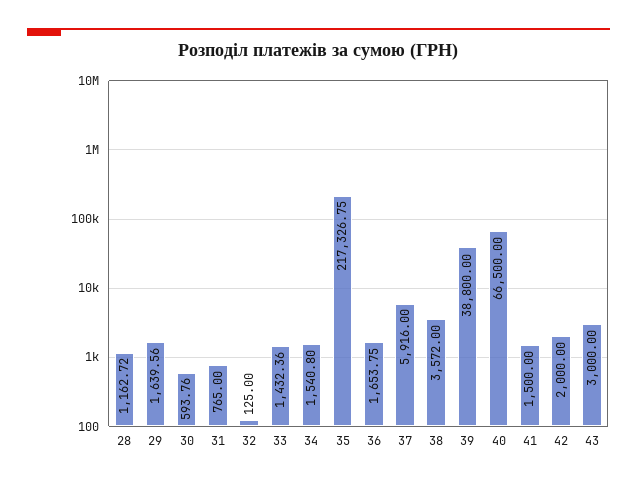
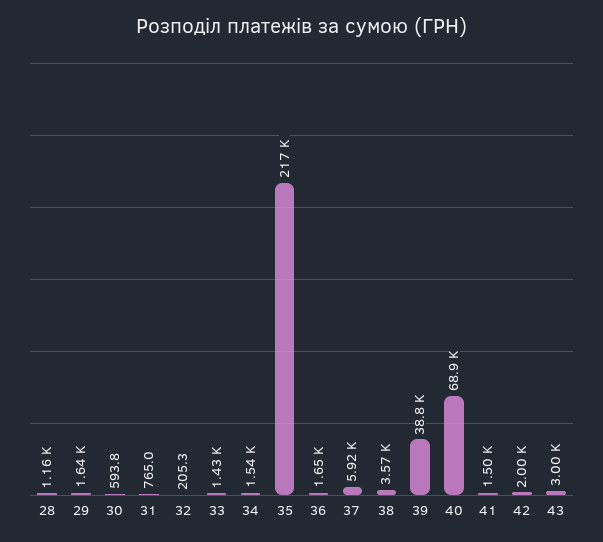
32: 125 -> 205.3
40: 66500 -> 68900

